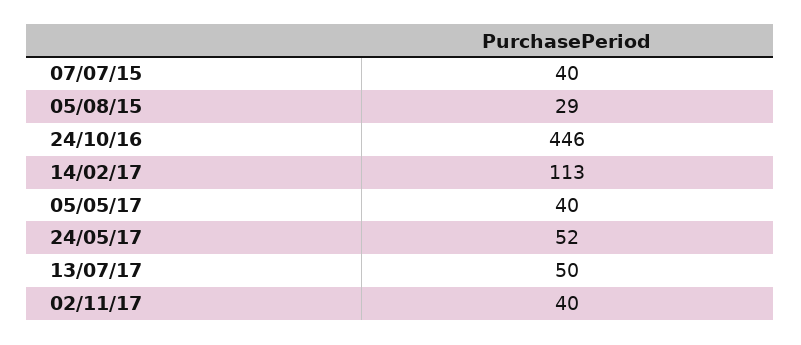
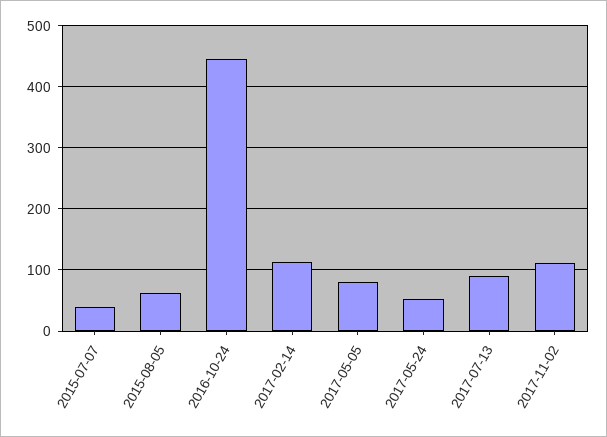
05/08/15: 29 -> 60
05/05/17: 40 -> 80
13/07/17: 50 -> 90
02/11/17: 40 -> 110

